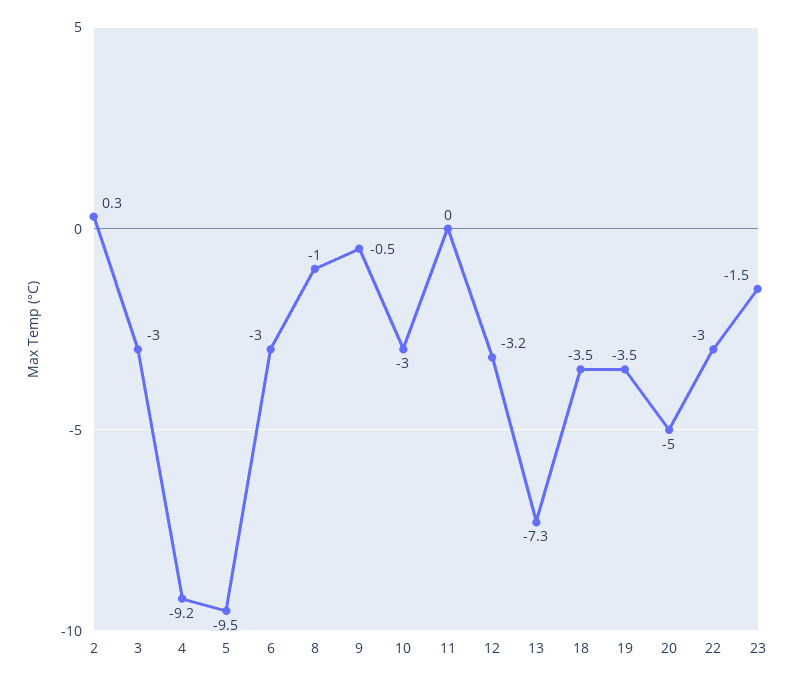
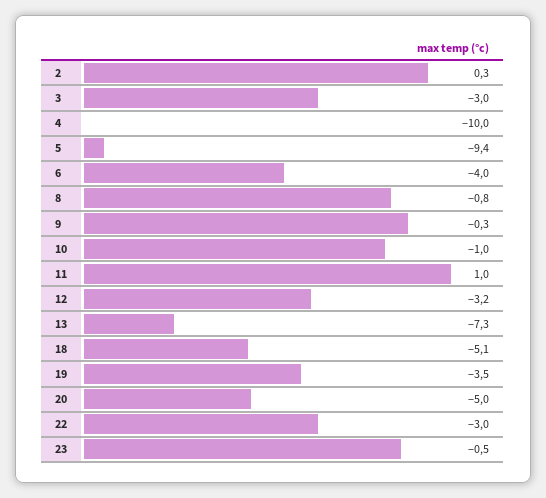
4: -9.2 -> -10
5: -9.5 -> -9.4
6: -3 -> -4
8: -1 -> -0.8
9: -0.5 -> -0.3
10: -3 -> -1
11: 0 -> 1
18: -3.5 -> -5.1
23: -1.5 -> -0.5

